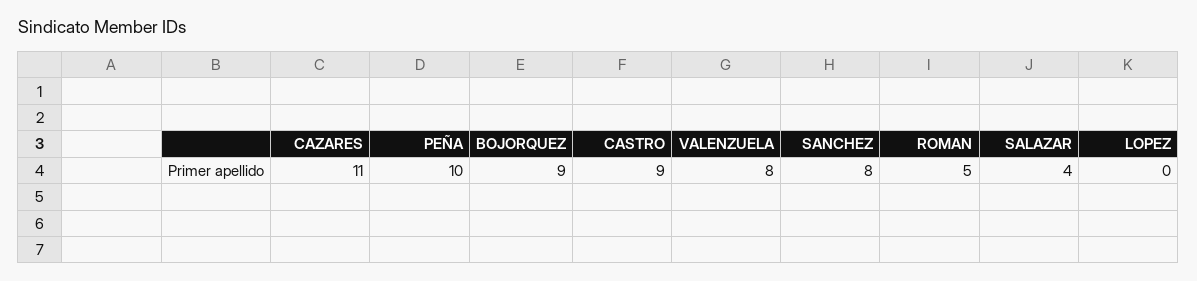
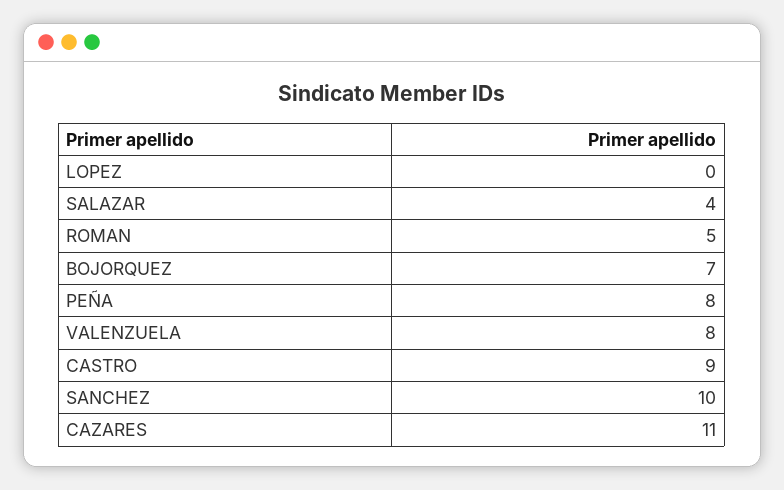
PEÑA: 10 -> 8
BOJORQUEZ: 9 -> 7
SANCHEZ: 8 -> 10

